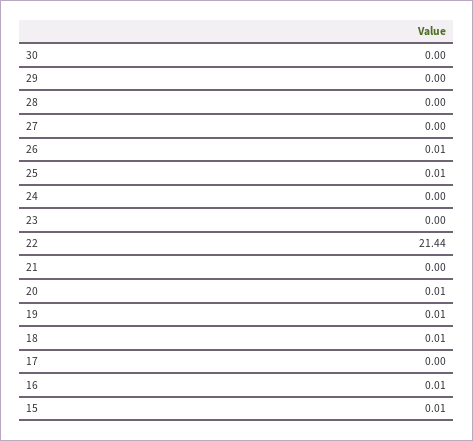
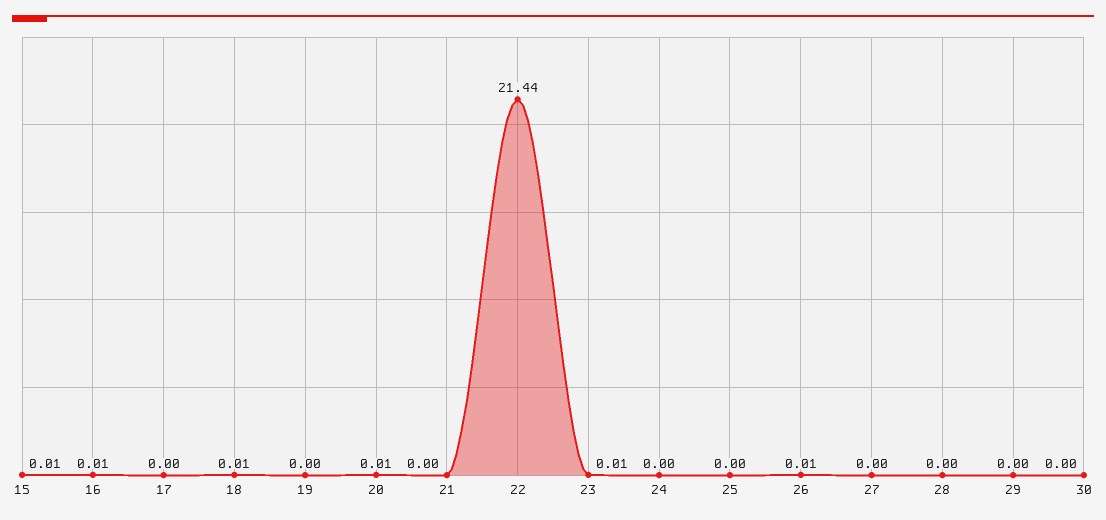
25: 0.01 -> 0
23: 0 -> 0.01
19: 0.01 -> 0

